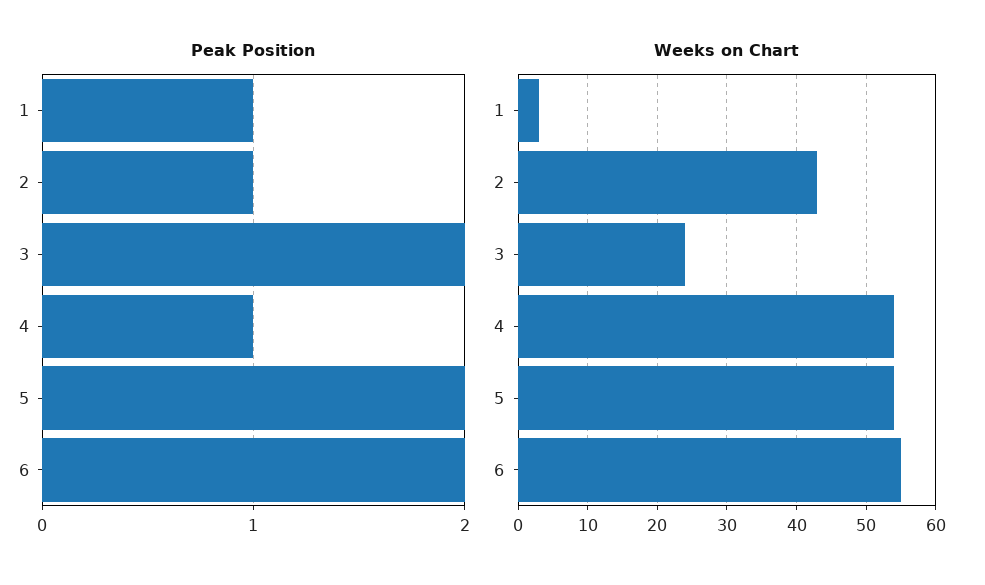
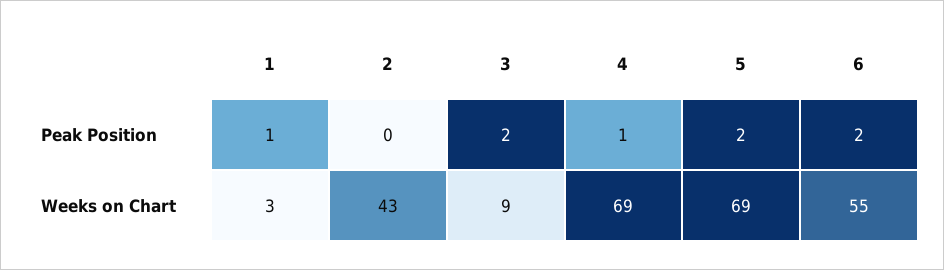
Peak Position, 2: 1 -> 0
Weeks on Chart, 3: 24 -> 9
Weeks on Chart, 4: 54 -> 69
Weeks on Chart, 5: 54 -> 69

